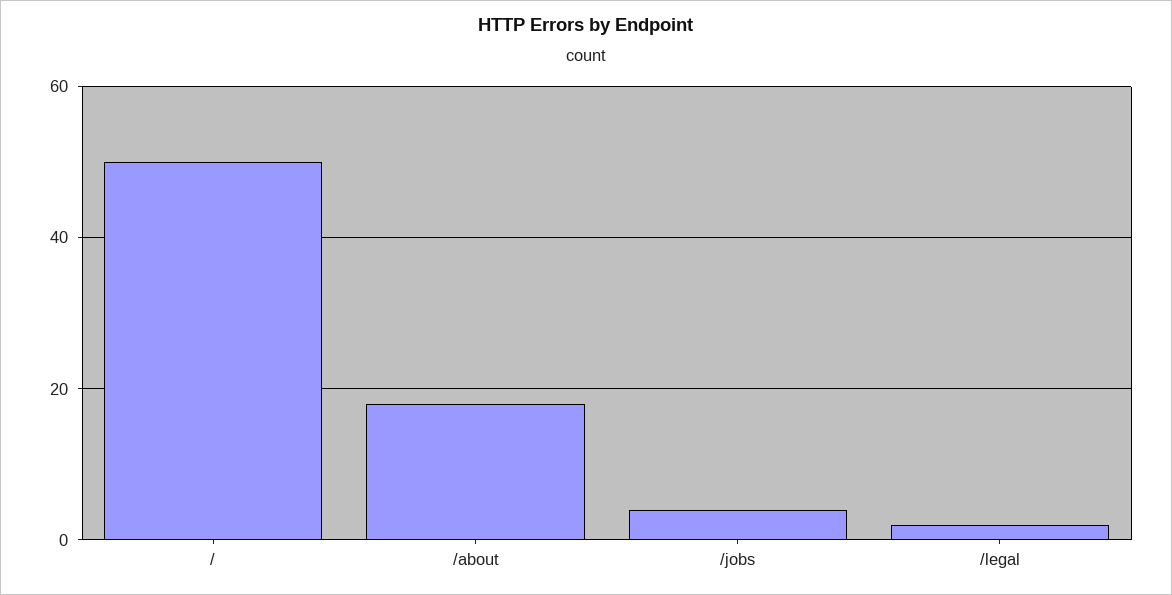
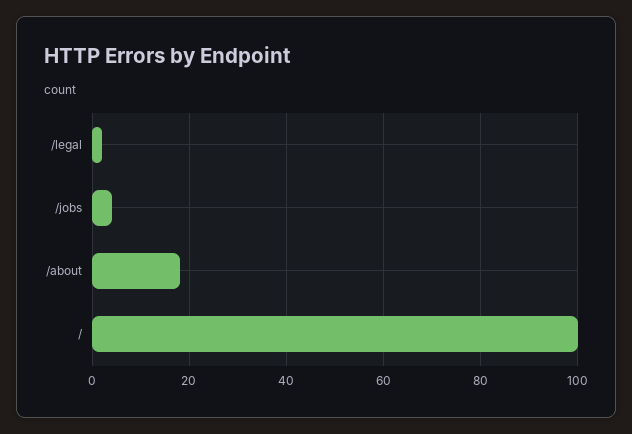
/: 50 -> 100

